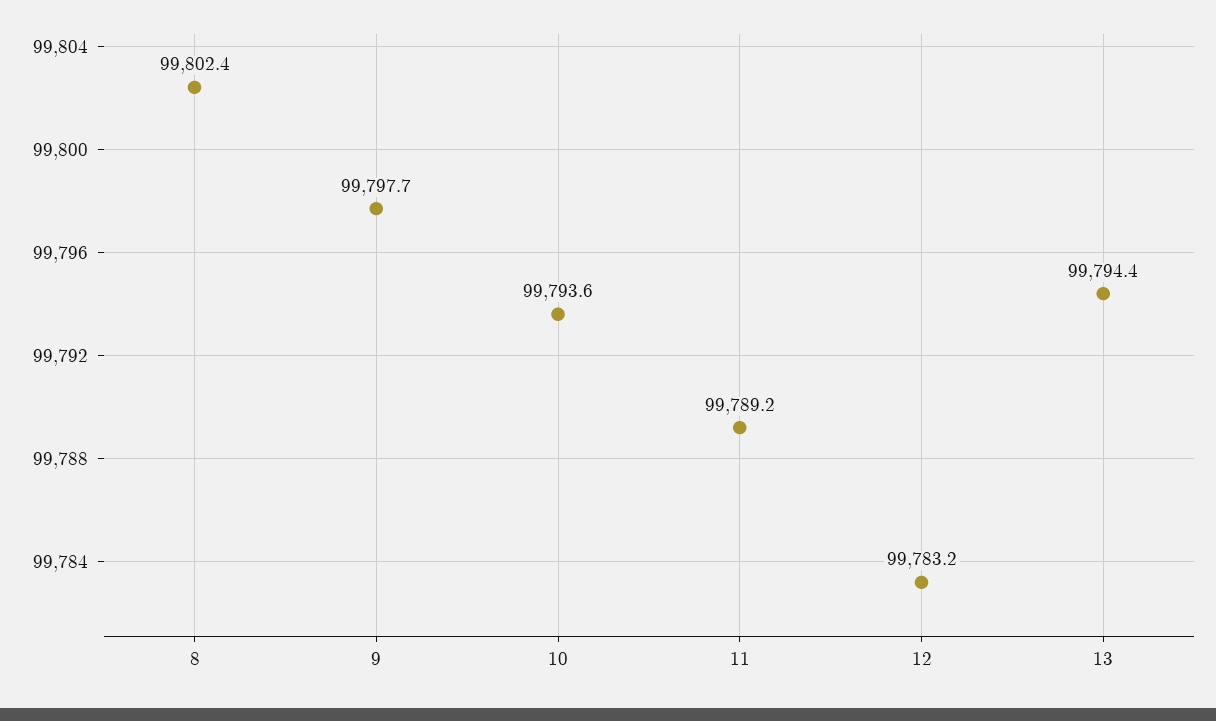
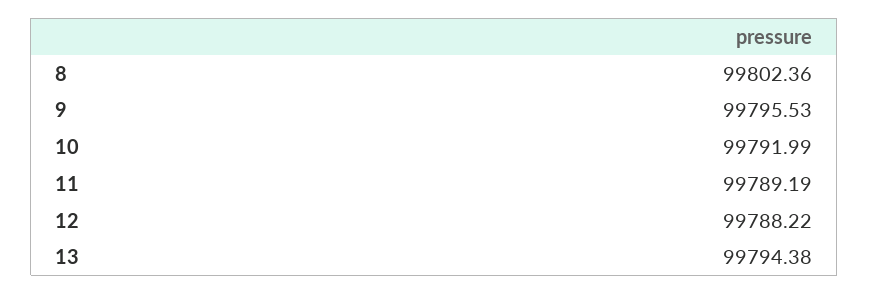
9: 99797.7 -> 99795.53
10: 99793.6 -> 99791.99
12: 99783.2 -> 99788.22

